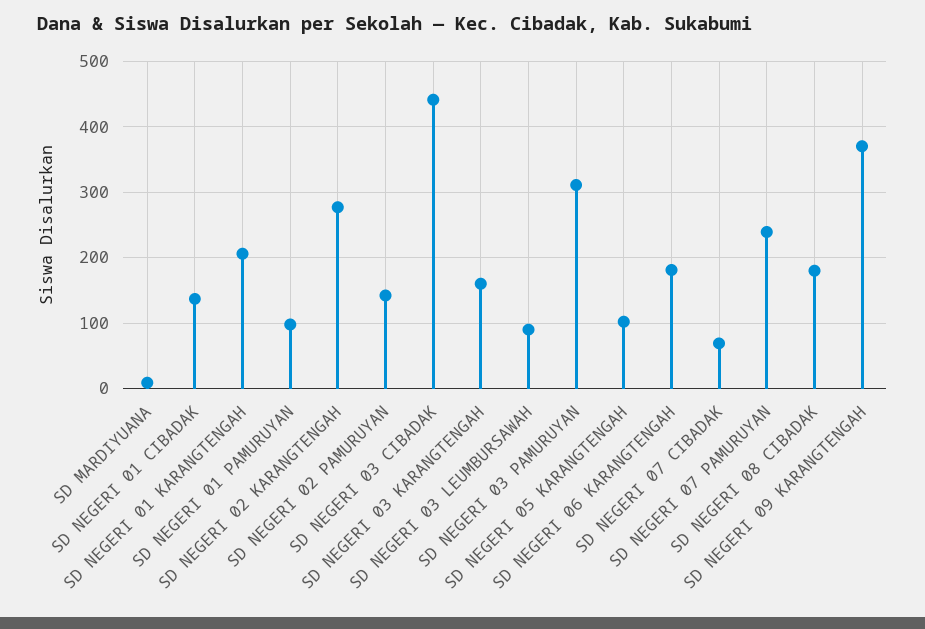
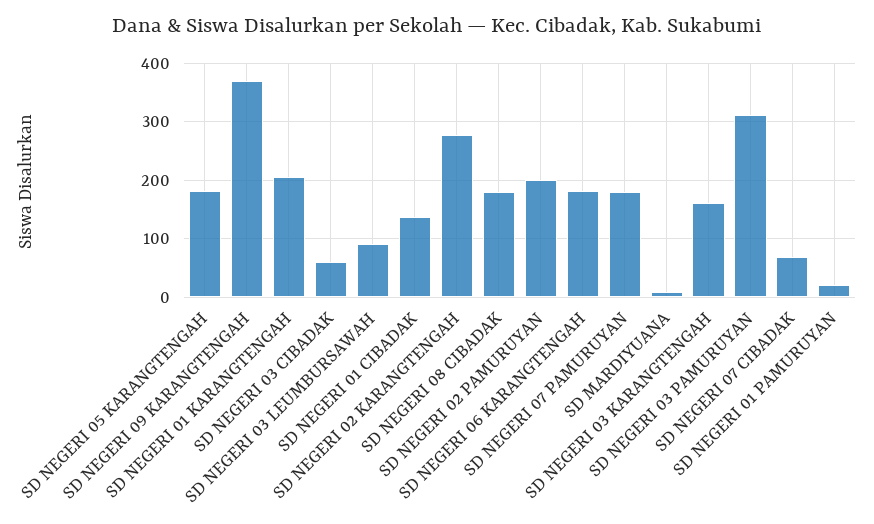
SD NEGERI 01 PAMURUYAN: 100 -> 20
SD NEGERI 02 PAMURUYAN: 140 -> 200
SD NEGERI 03 CIBADAK: 440 -> 60
SD NEGERI 05 KARANGTENGAH: 100 -> 180
SD NEGERI 07 PAMURUYAN: 240 -> 180

